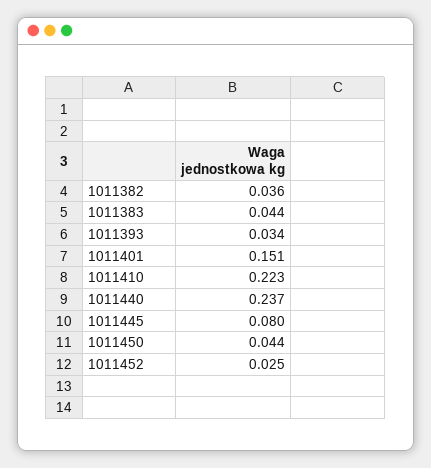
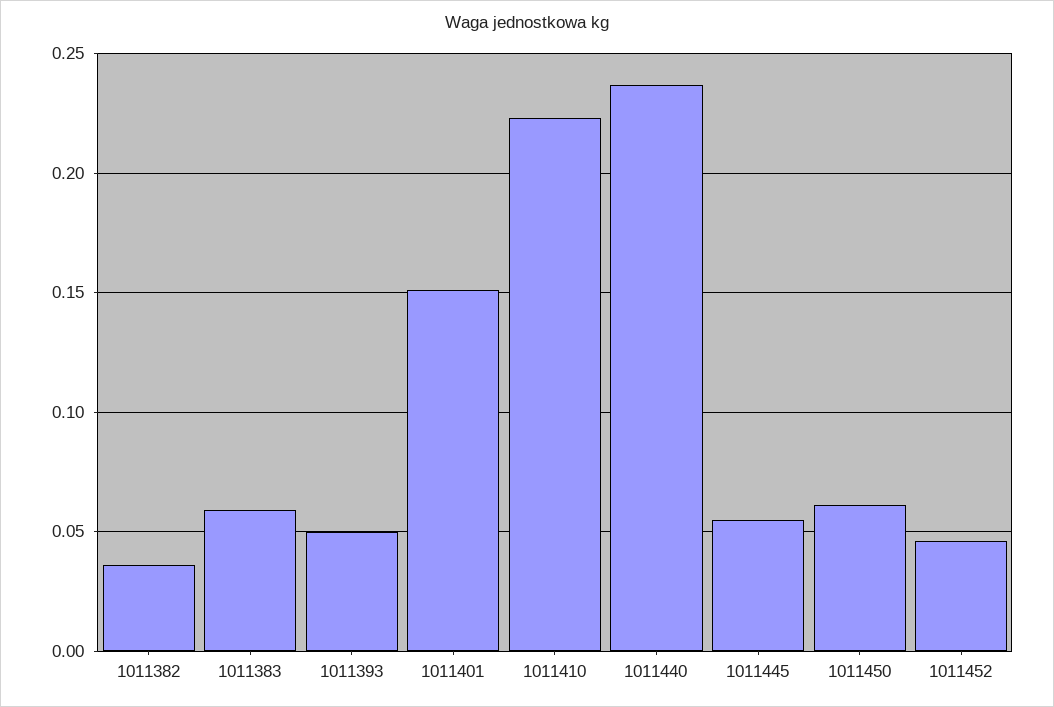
1011383: 0.044 -> 0.06
1011393: 0.034 -> 0.05
1011445: 0.08 -> 0.055
1011450: 0.044 -> 0.06
1011452: 0.025 -> 0.045

